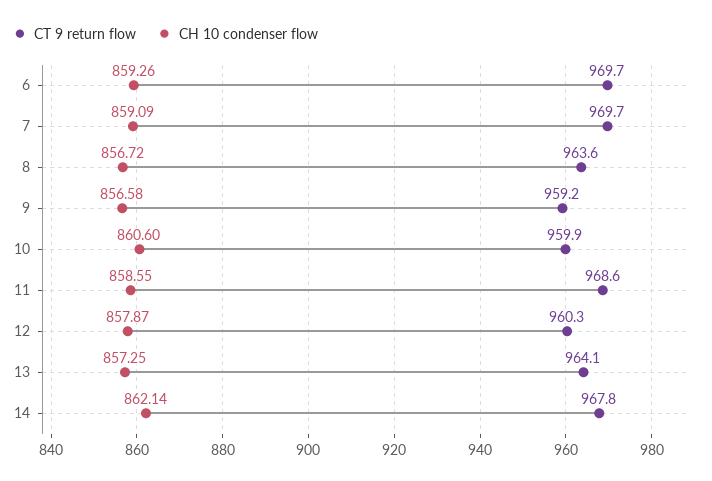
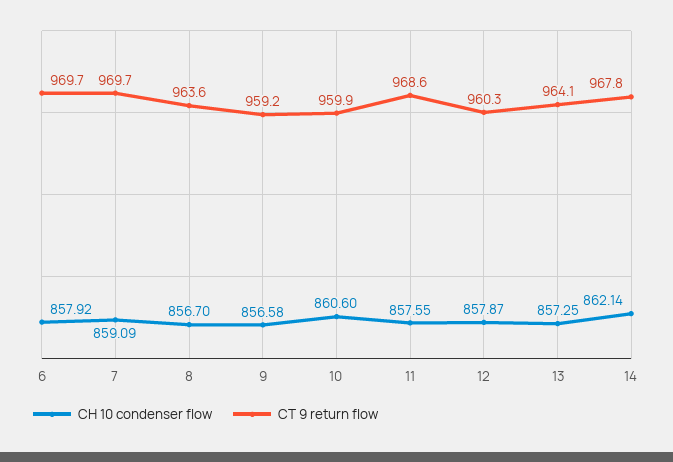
CH 10 condenser flow, 6: 859.26 -> 857.92
CH 10 condenser flow, 8: 856.72 -> 856.7
CH 10 condenser flow, 11: 858.55 -> 857.55

